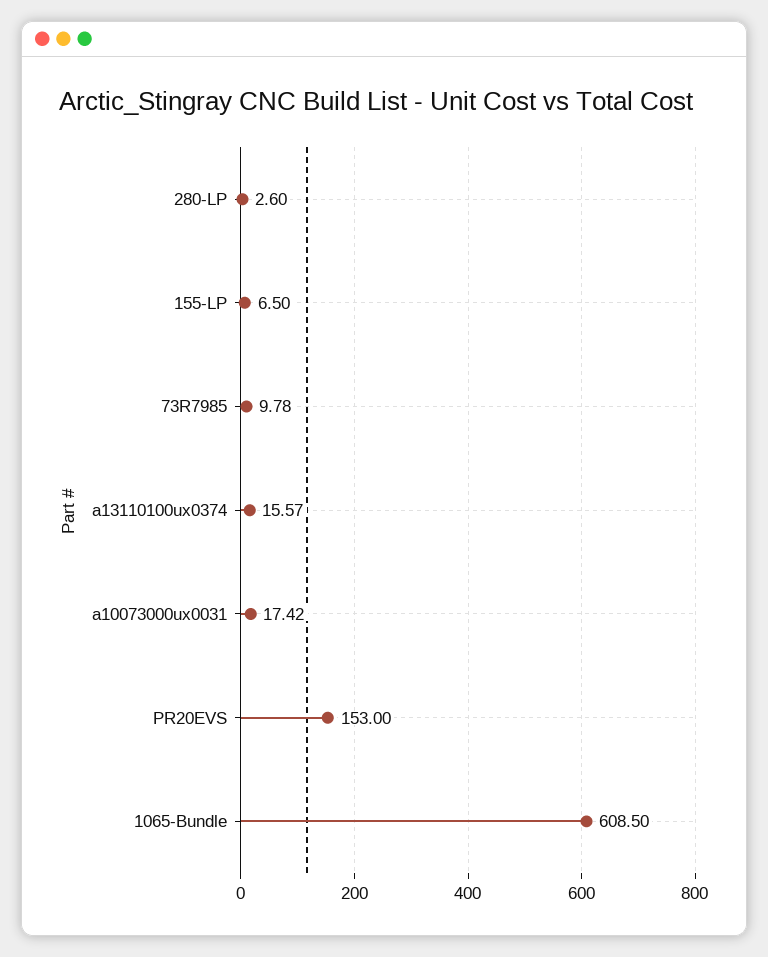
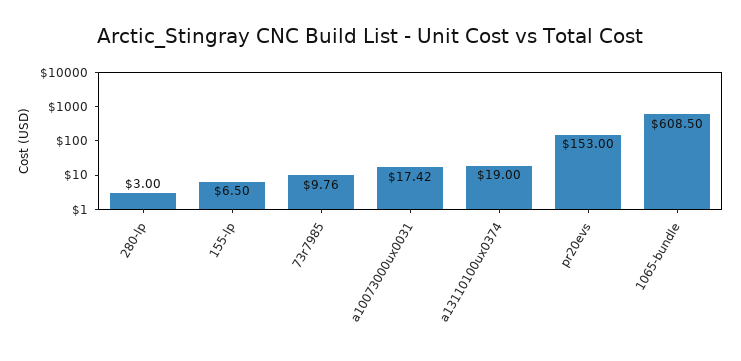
280-LP: 2.6 -> 3
73R7985: 9.78 -> 9.76
a13110100ux0374: 15.57 -> 19

